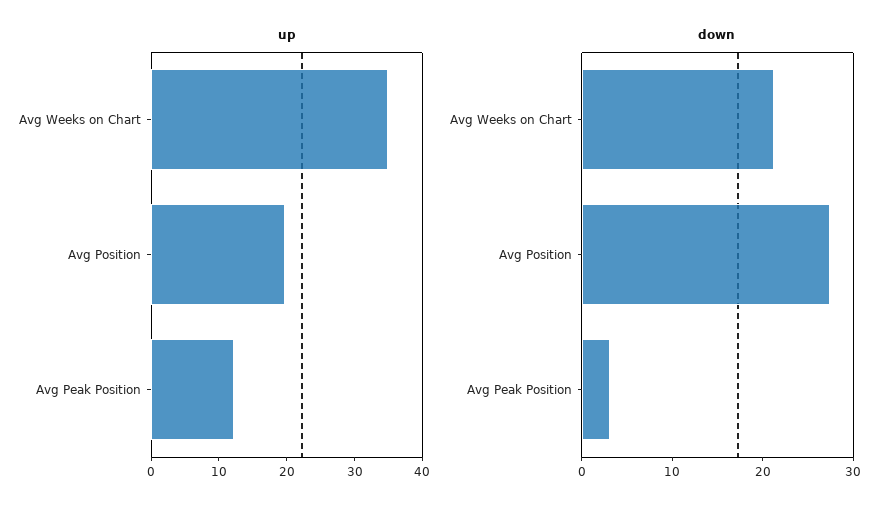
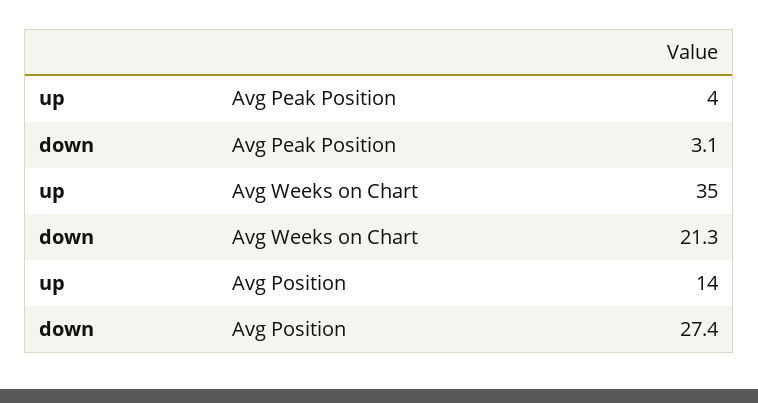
up, Avg Position: 20 -> 14
up, Avg Peak Position: 12 -> 4

